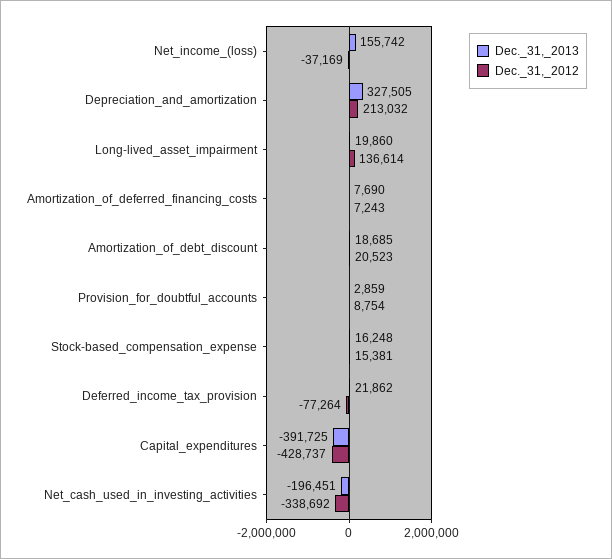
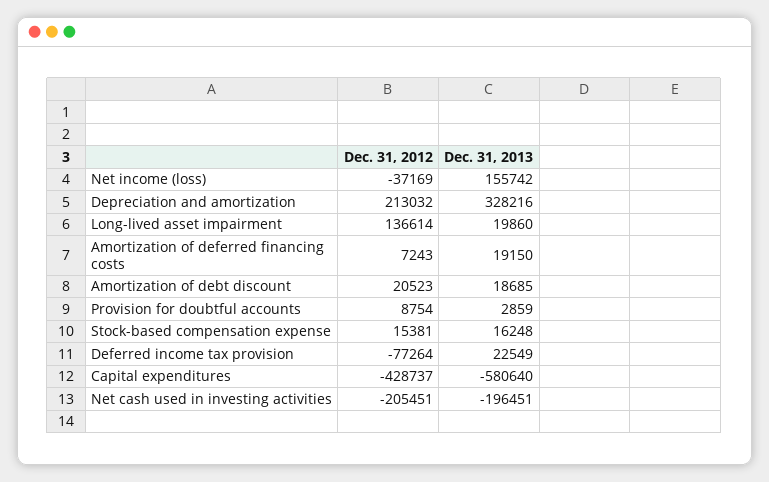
Dec._31,_2013, Depreciation_and_amortization: 327505 -> 328216
Dec._31,_2013, Amortization_of_deferred_financing_costs: 7690 -> 19150
Dec._31,_2013, Deferred_income_tax_provision: 21862 -> 22549
Dec._31,_2013, Capital_expenditures: -391725 -> -580640
Dec._31,_2012, Net_cash_used_in_investing_activities: -338692 -> -205451

